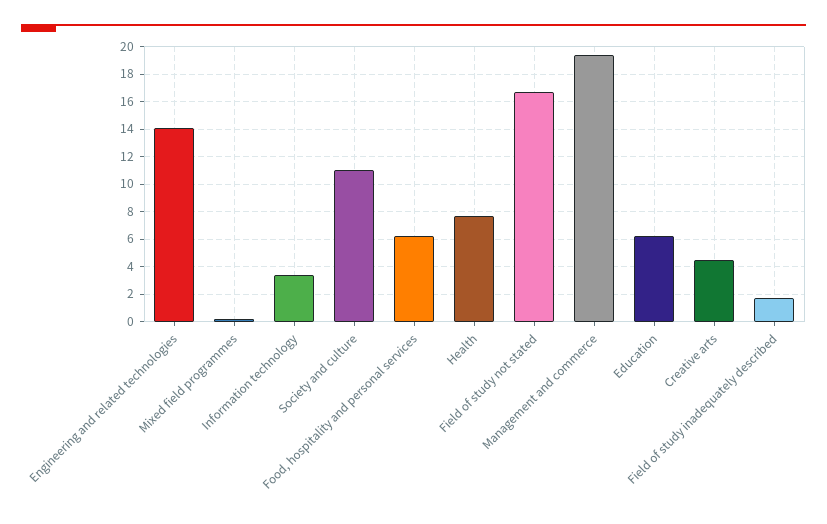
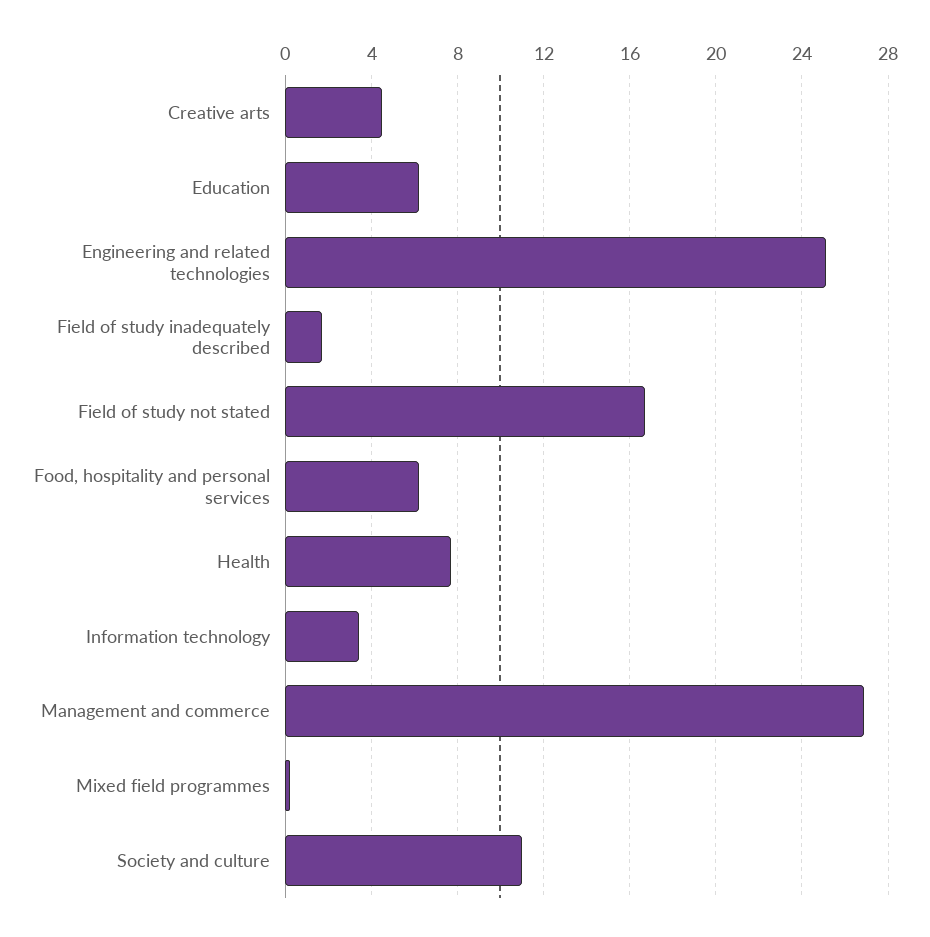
Engineering and related technologies: 14 -> 25
Management and commerce: 19.5 -> 27

